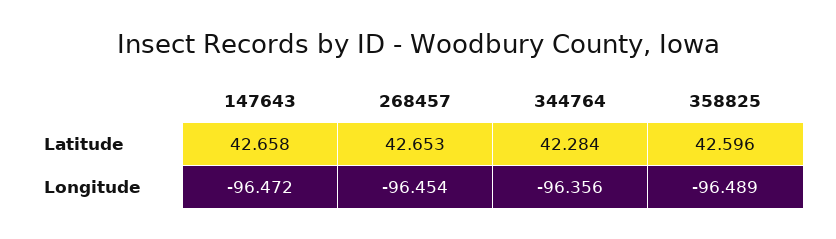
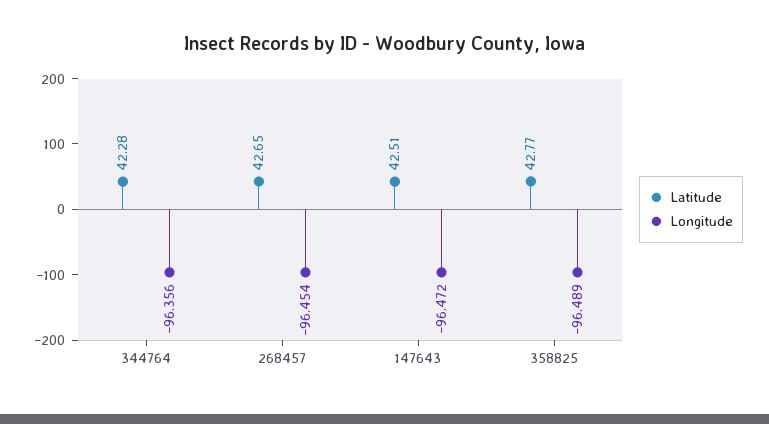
Latitude, 147643: 42.658 -> 42.51
Latitude, 358825: 42.596 -> 42.77

